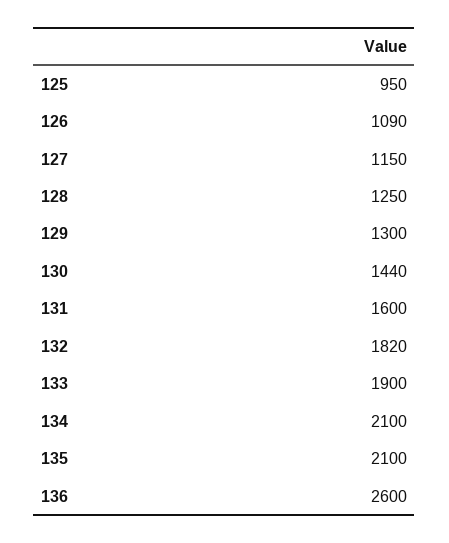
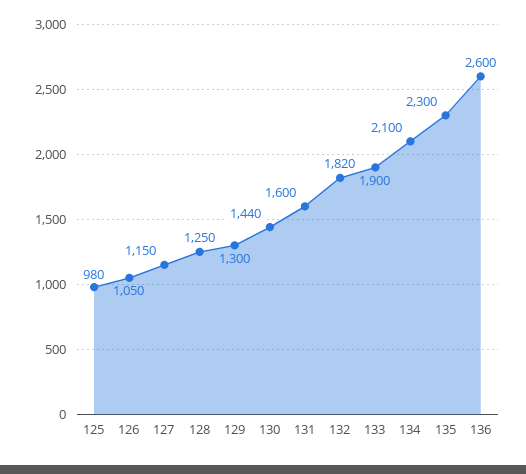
125: 950 -> 980
126: 1090 -> 1050
135: 2100 -> 2300

